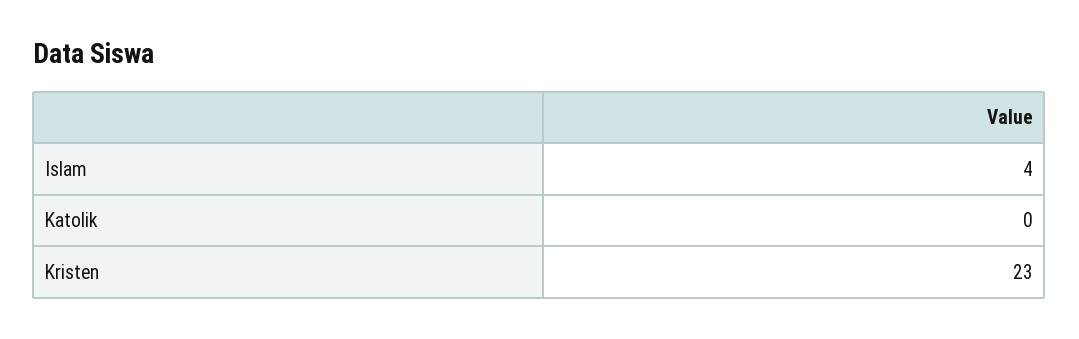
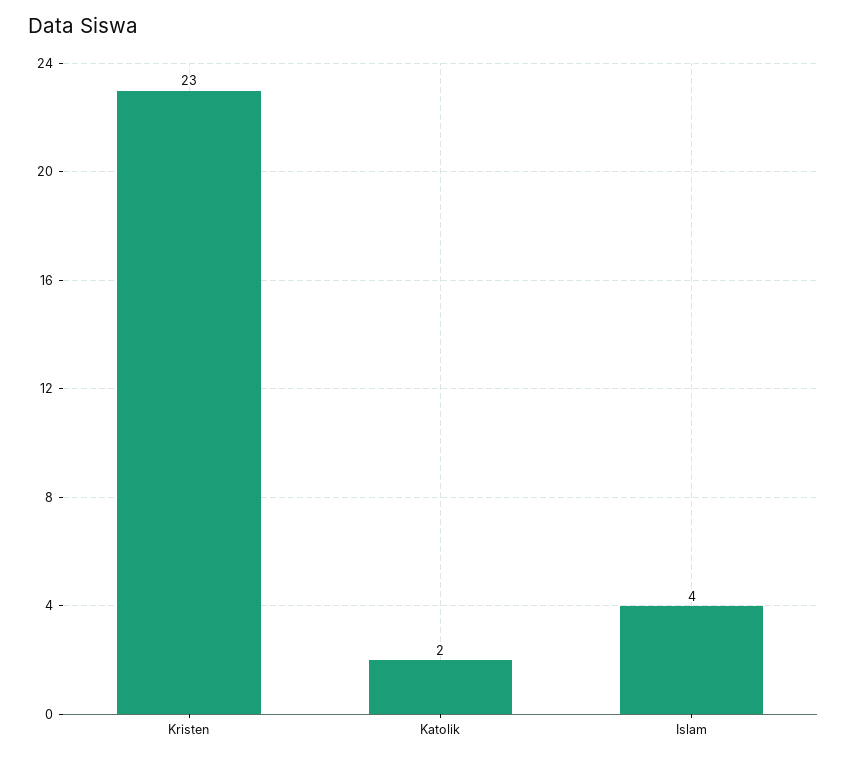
Katolik: 0 -> 2

